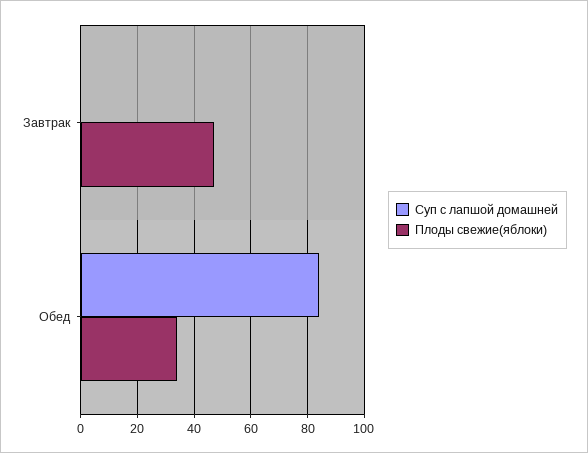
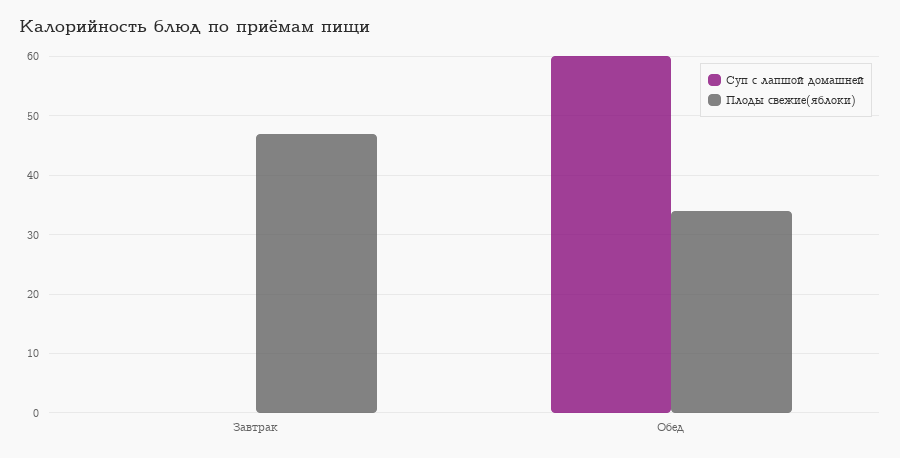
Суп с лапшой домашней, Обед: 85 -> 60

